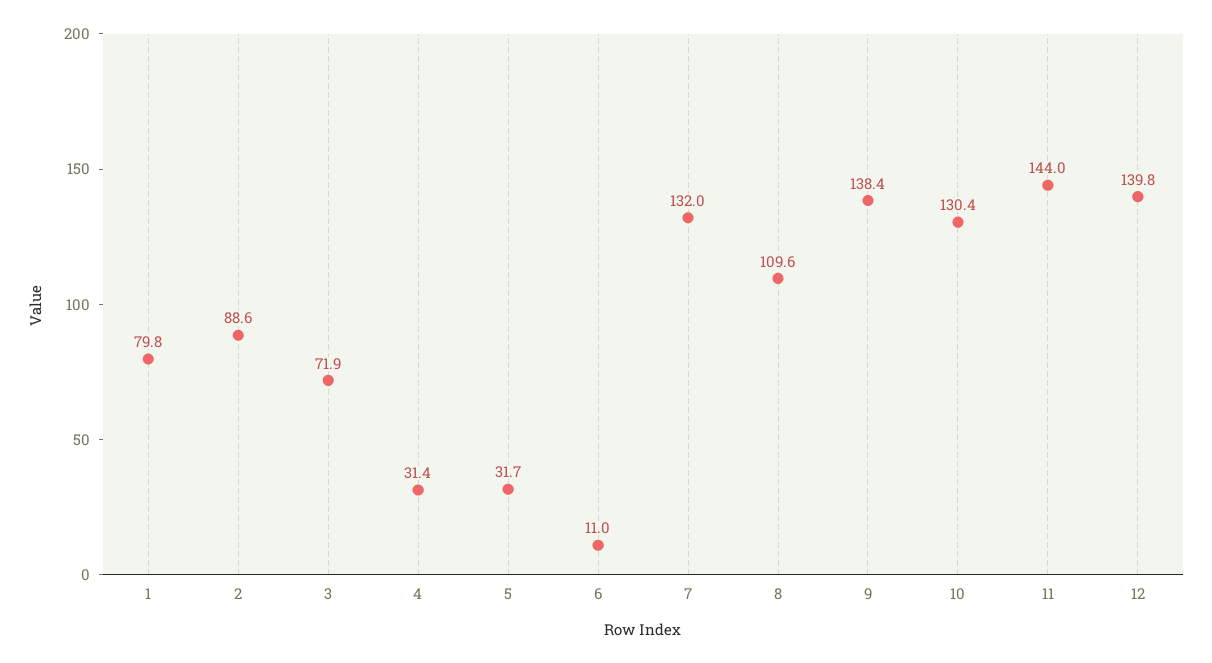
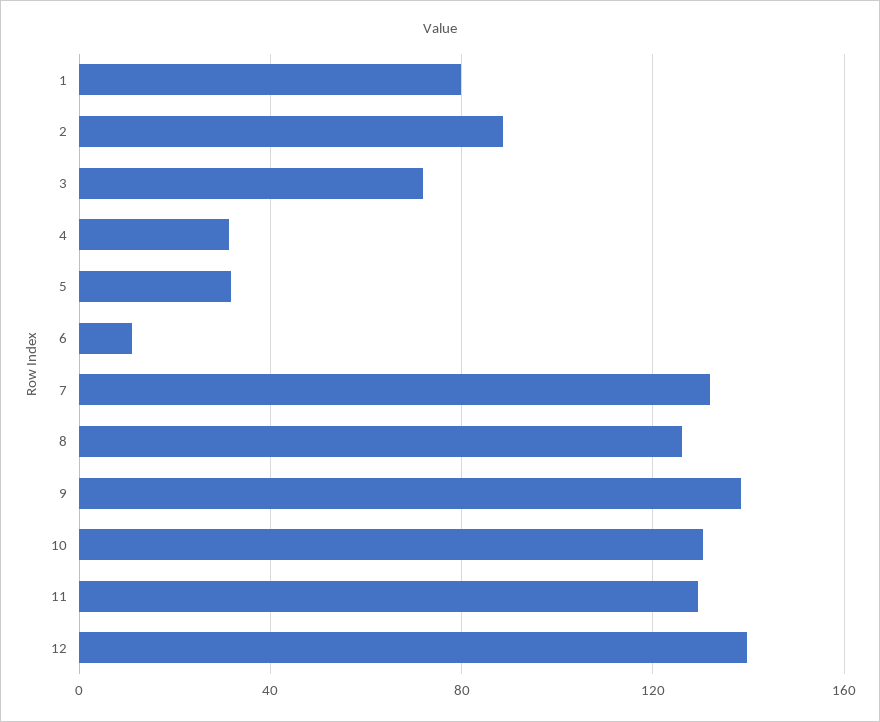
8: 109.6 -> 125
11: 144 -> 130

